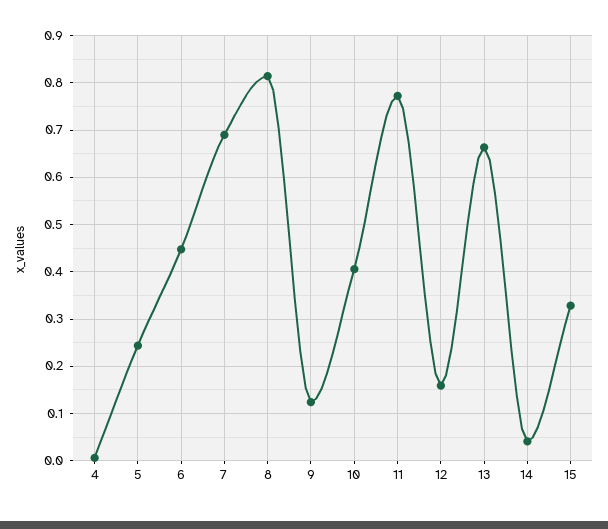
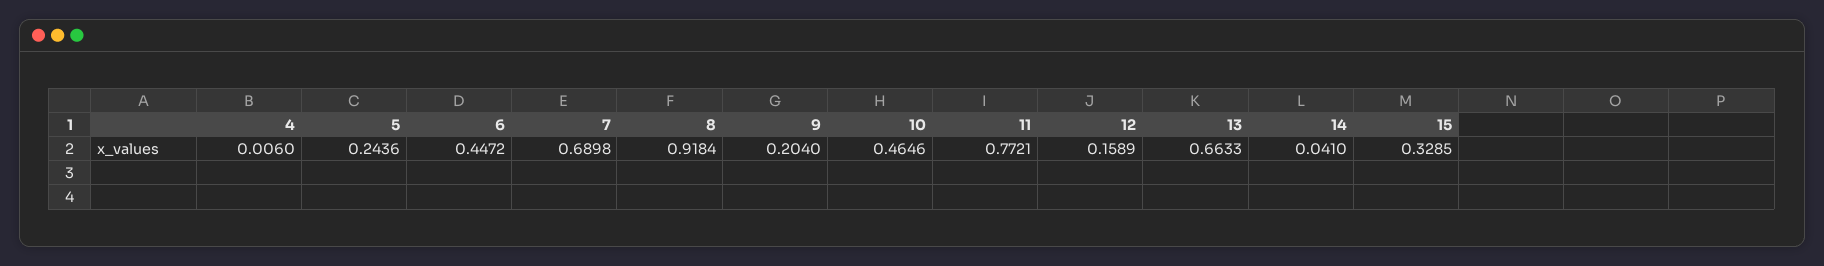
8: 0.82 -> 0.9184
9: 0.12 -> 0.204
10: 0.4 -> 0.4646

